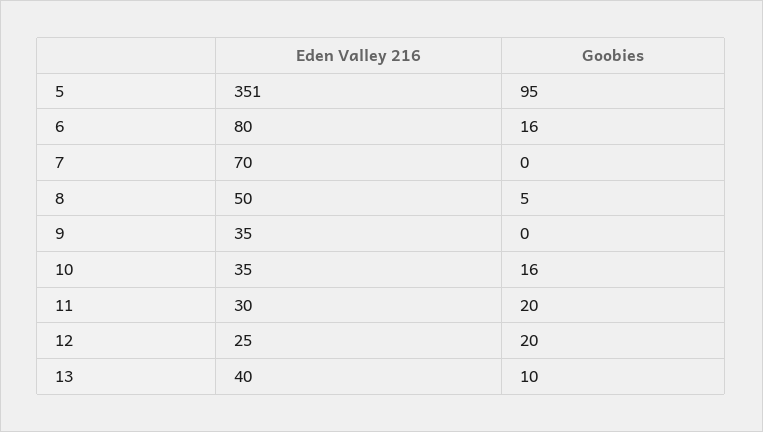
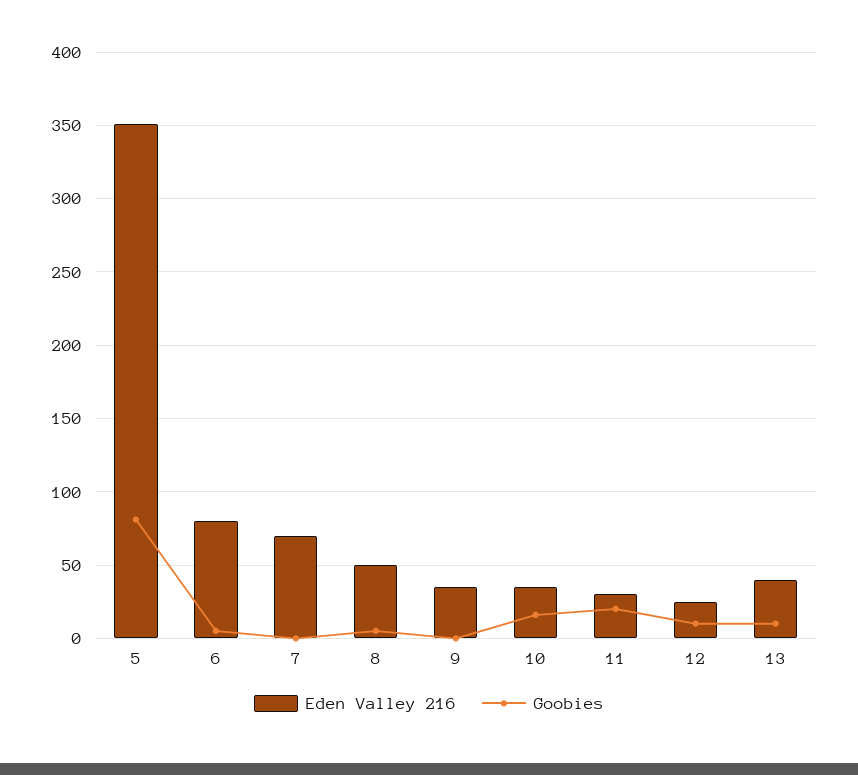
Goobies, 5: 95 -> 80
Goobies, 6: 16 -> 5
Goobies, 12: 20 -> 10

